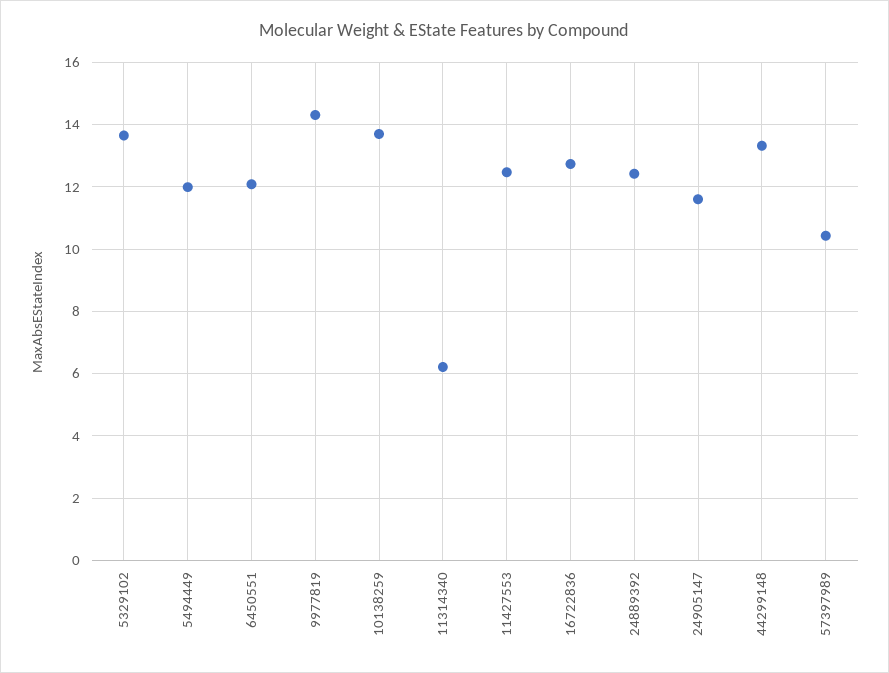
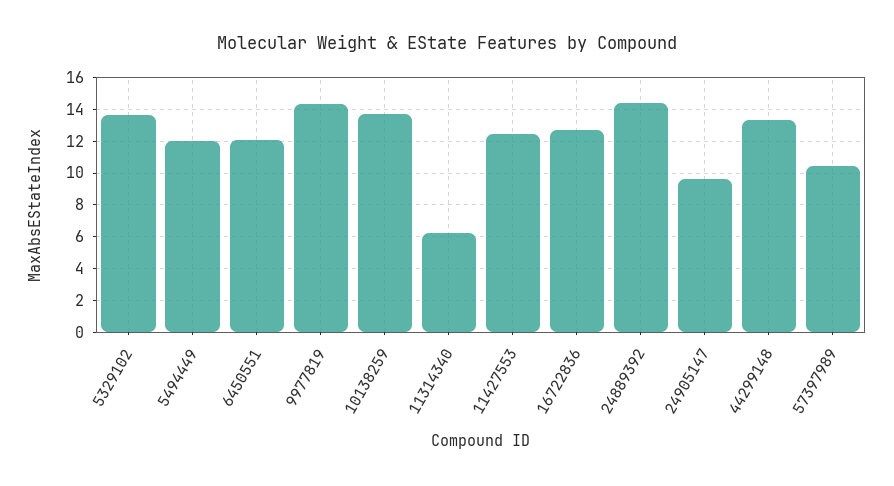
24889392: 12.4 -> 14.5
24905147: 11.6 -> 9.5

